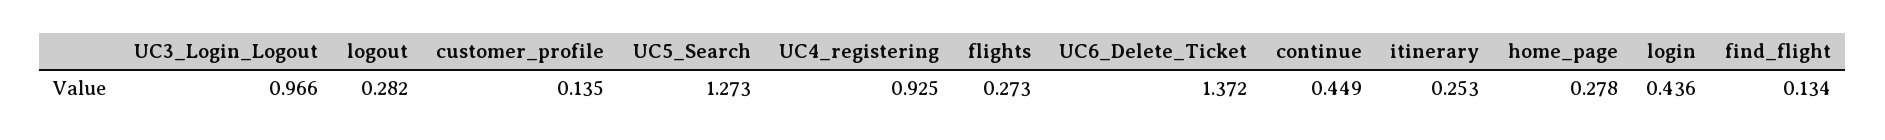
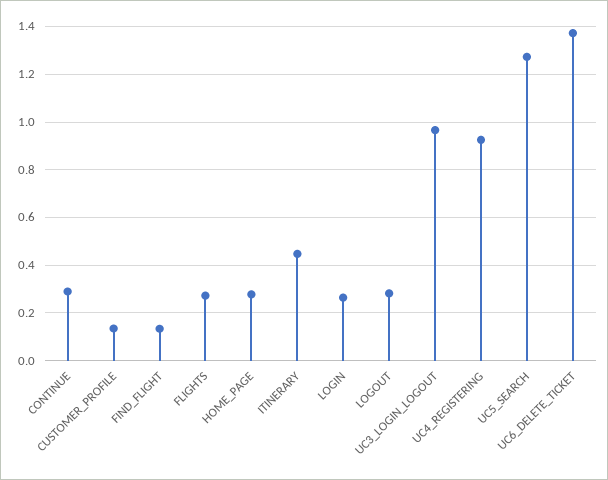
continue: 0.449 -> 0.3
itinerary: 0.253 -> 0.45
login: 0.436 -> 0.25

